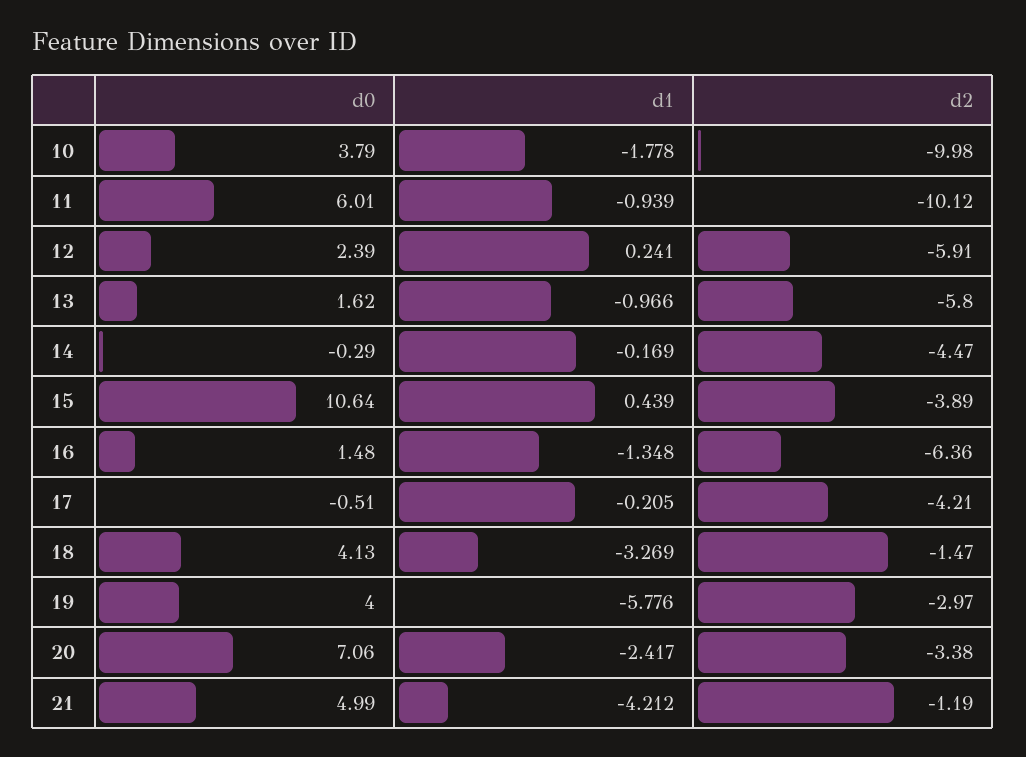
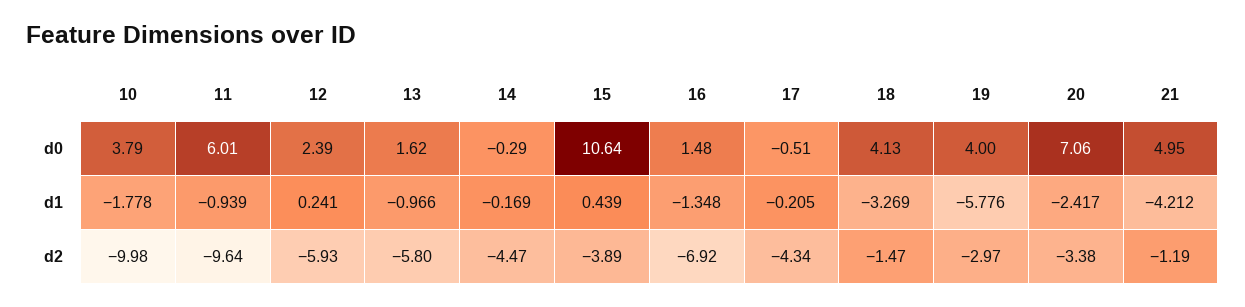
d2, 11: -10.12 -> -9.64
d2, 12: -5.91 -> -5.93
d2, 16: -6.36 -> -6.92
d2, 17: -4.21 -> -4.34
d0, 21: 4.99 -> 4.95

